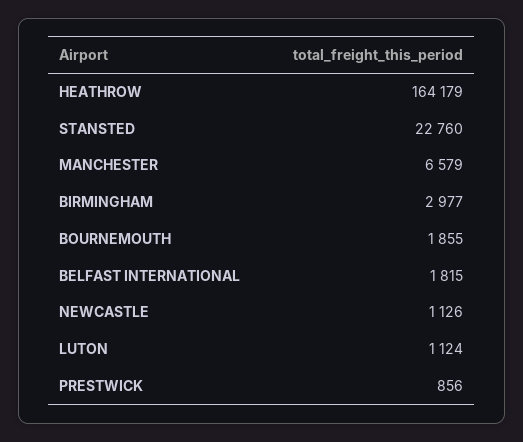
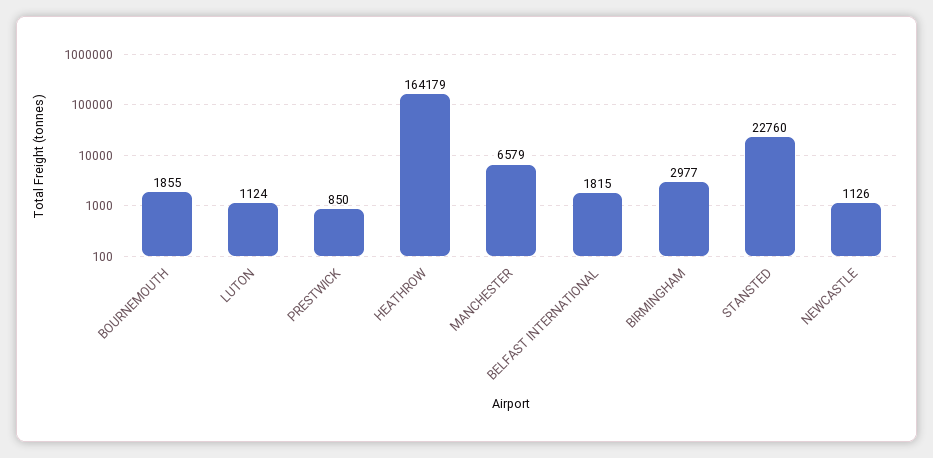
PRESTWICK: 856 -> 850

